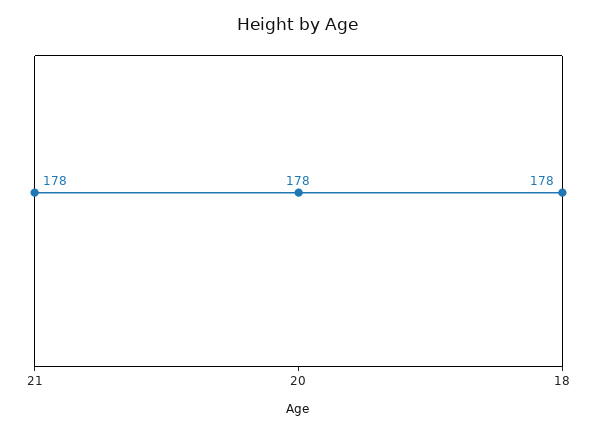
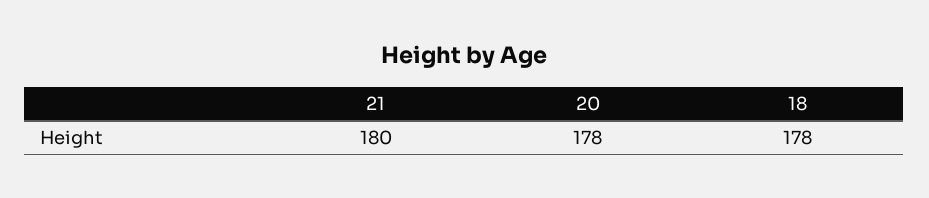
21: 178 -> 180

